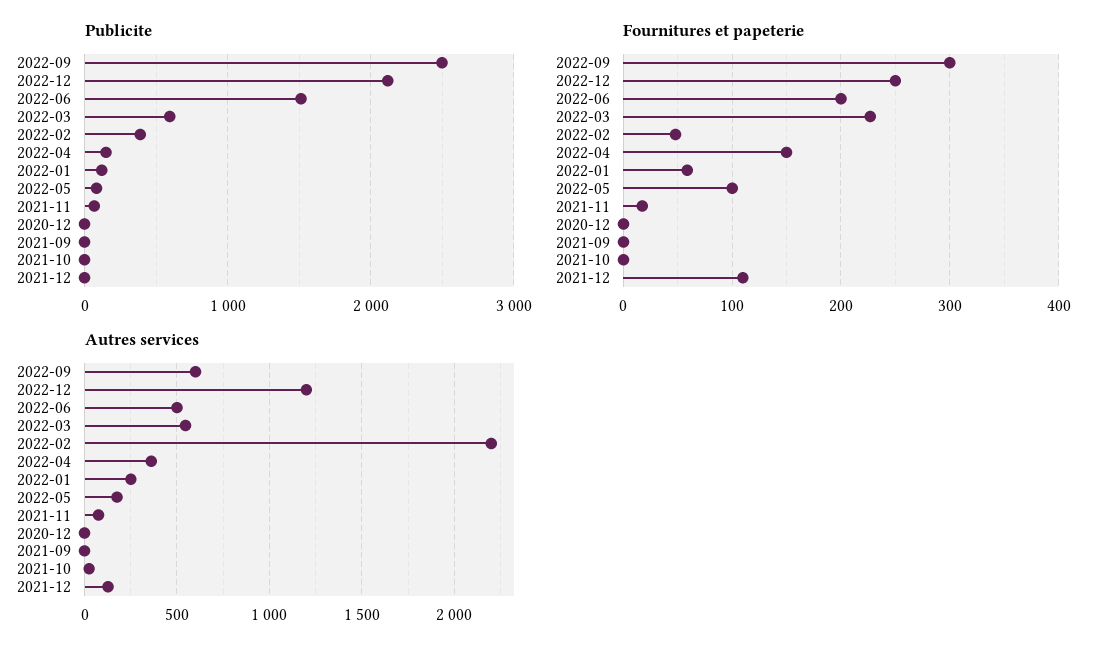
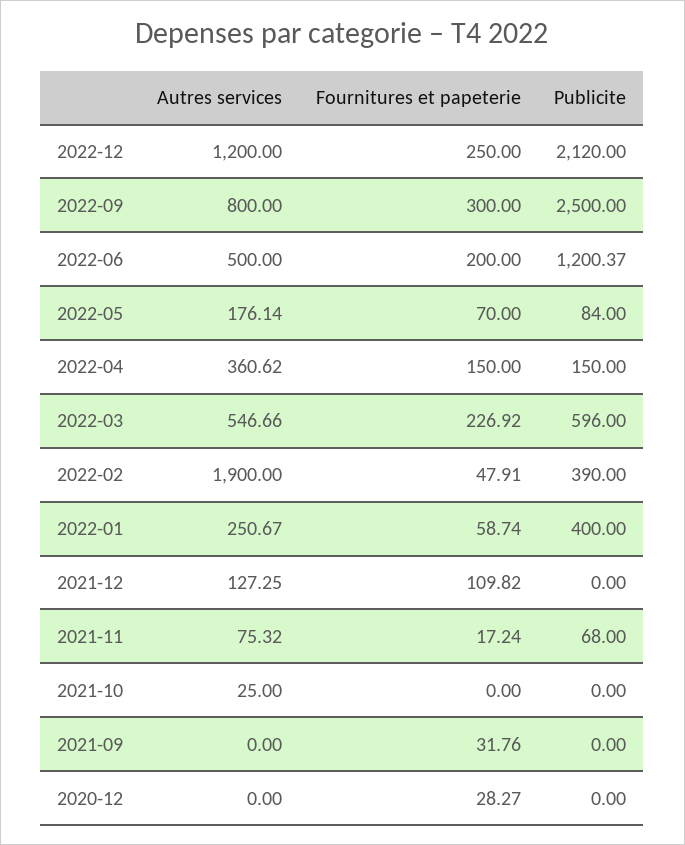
Publicite, 2022-06: 1500 -> 1200.37
Publicite, 2022-01: 100 -> 400
Fournitures et papeterie, 2022-05: 100 -> 70
Fournitures et papeterie, 2020-12: 0 -> 28.27
Fournitures et papeterie, 2021-09: 0 -> 31.76
Autres services, 2022-09: 600 -> 800
Autres services, 2022-02: 2200 -> 1900

